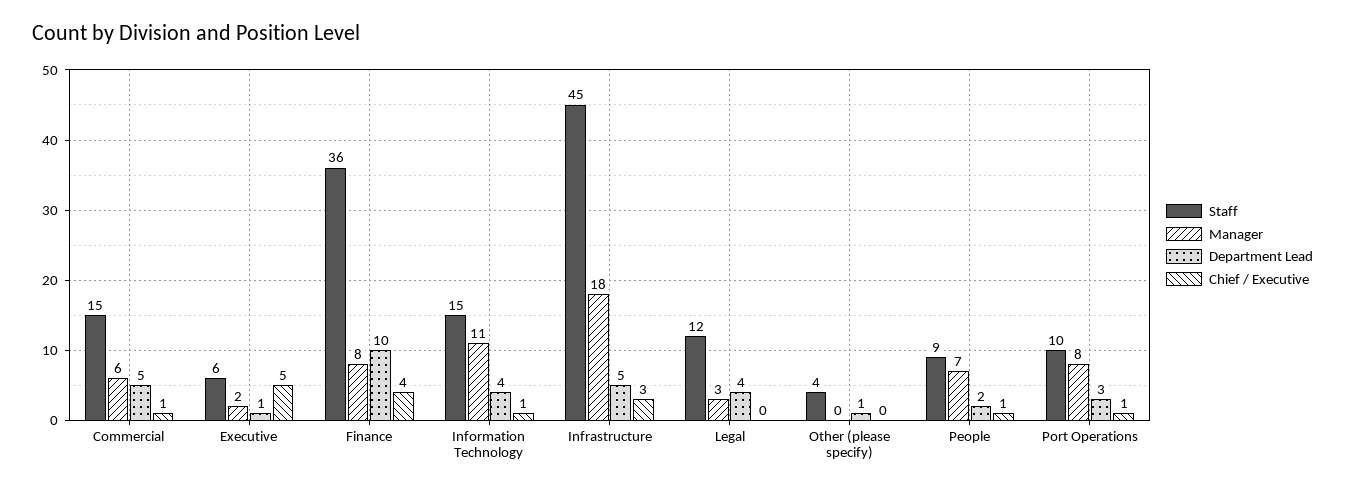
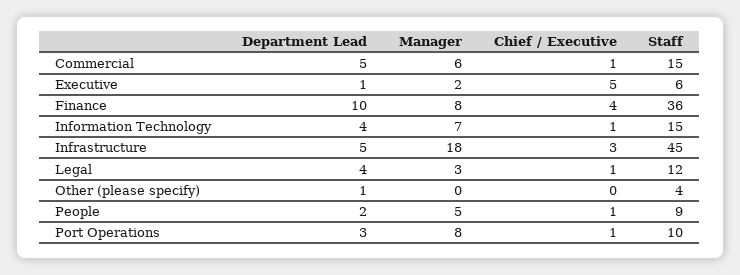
Manager, Information Technology: 11 -> 7
Chief / Executive, Legal: 0 -> 1
Manager, People: 7 -> 5

